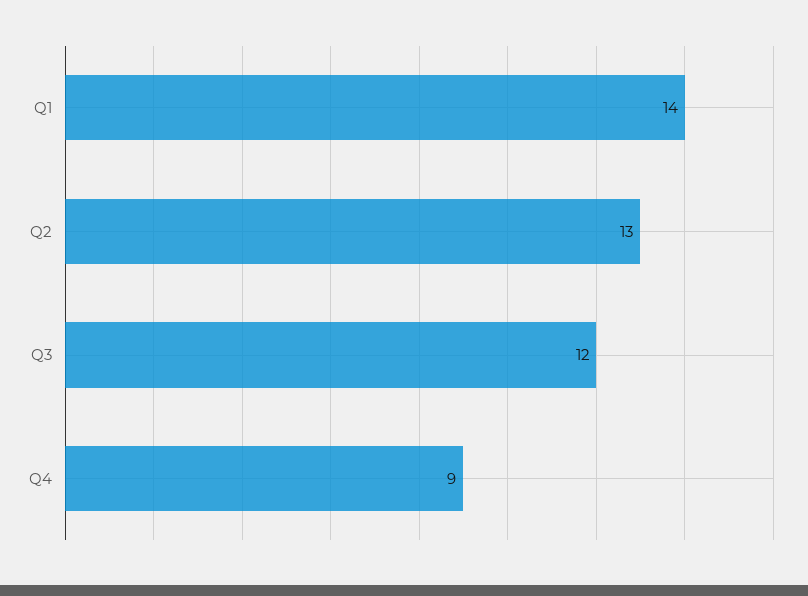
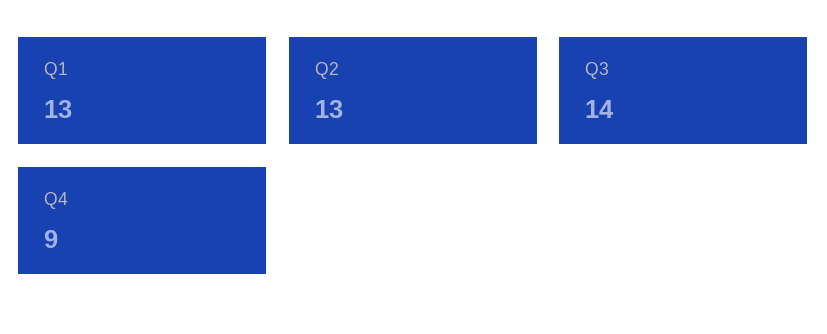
Q1: 14 -> 13
Q3: 12 -> 14

